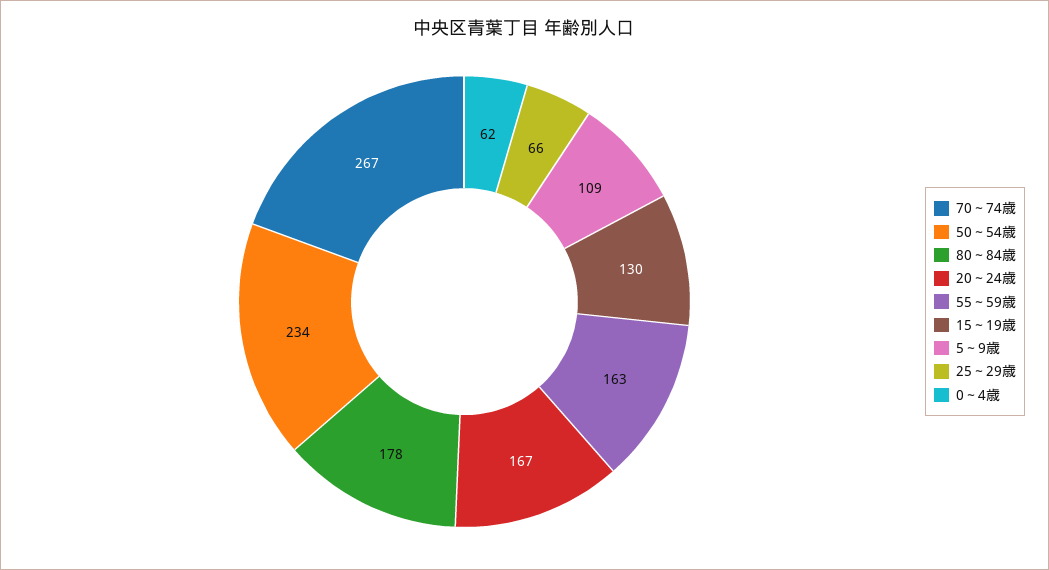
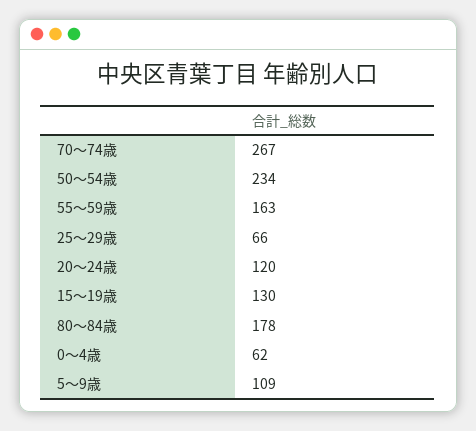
20～24歳: 167 -> 120

